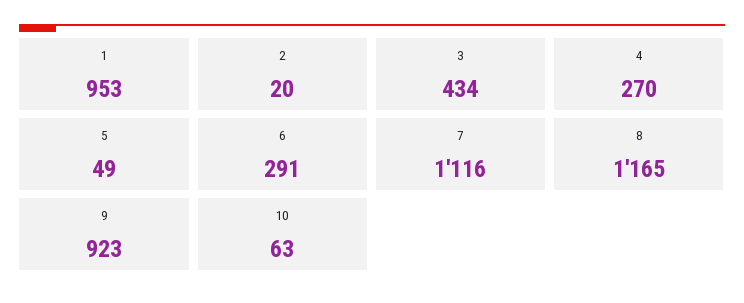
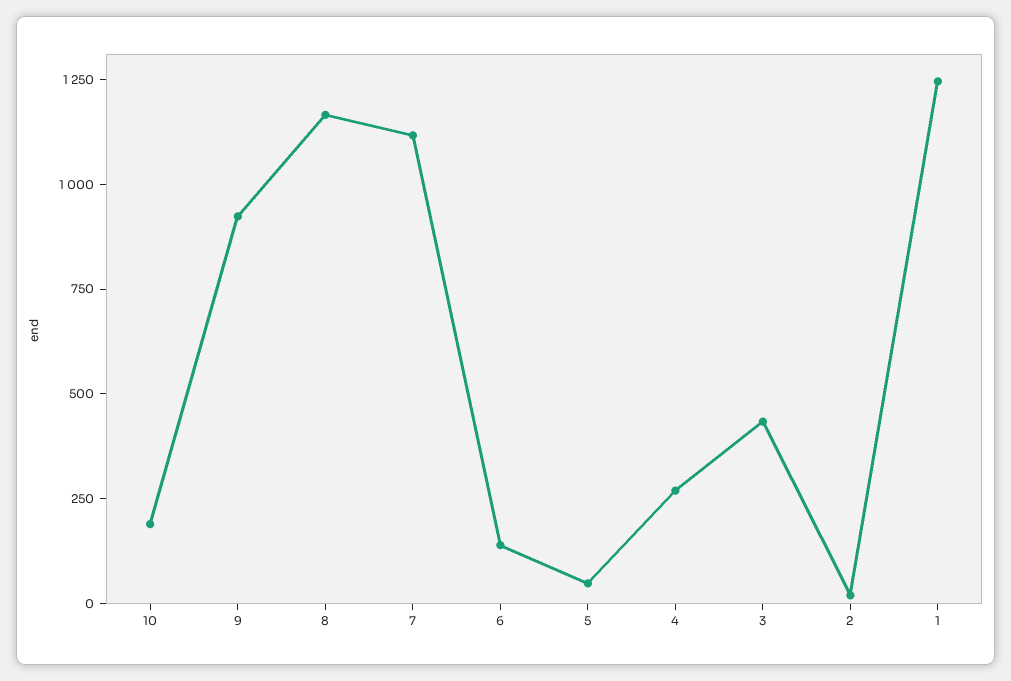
1: 953 -> 1250
6: 291 -> 150
10: 63 -> 200

